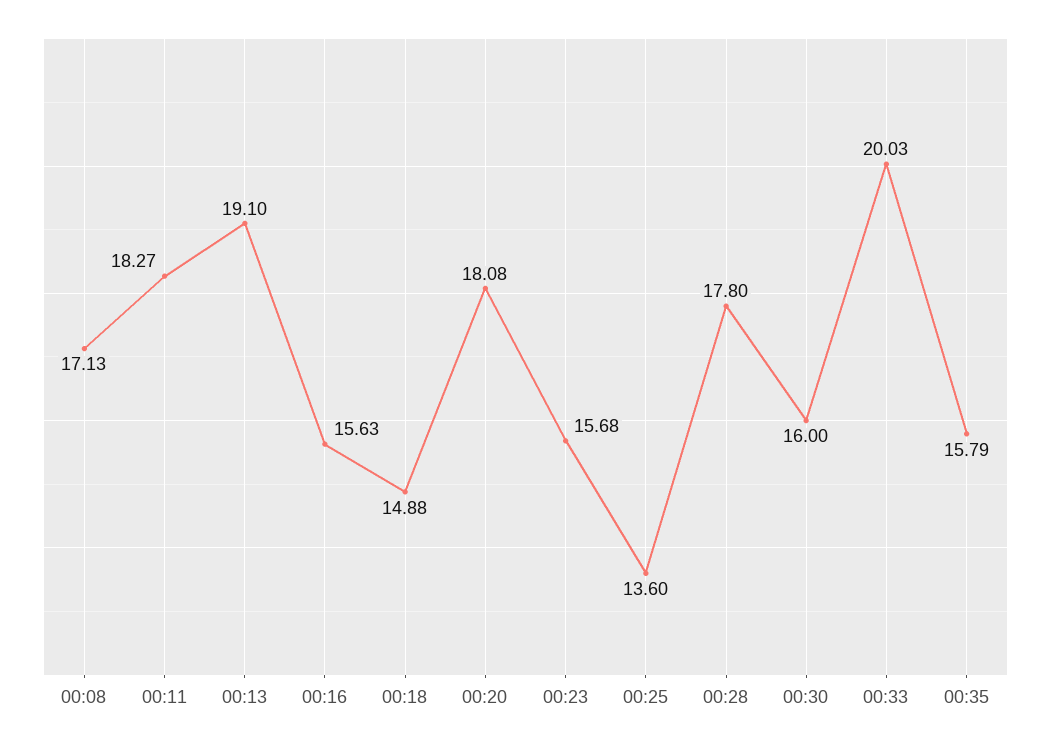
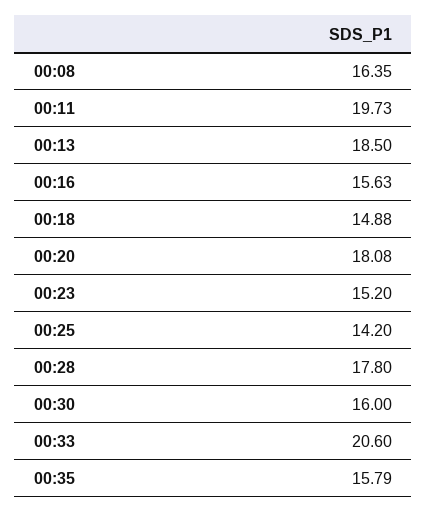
00:08: 17.13 -> 16.35
00:11: 18.27 -> 19.73
00:13: 19.1 -> 18.5
00:23: 15.68 -> 15.2
00:25: 13.6 -> 14.2
00:33: 20.03 -> 20.6

